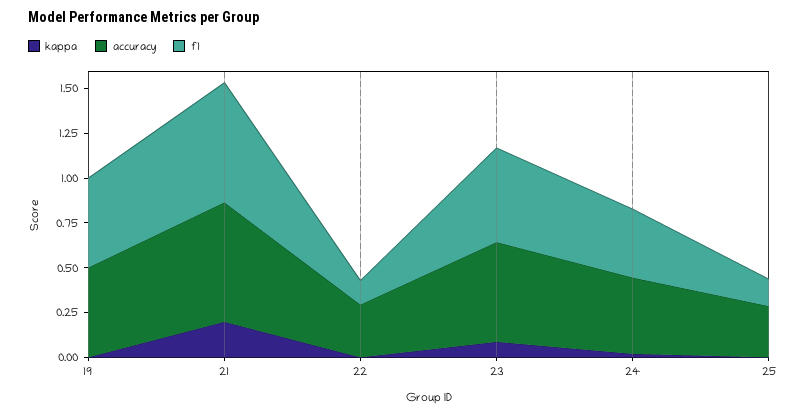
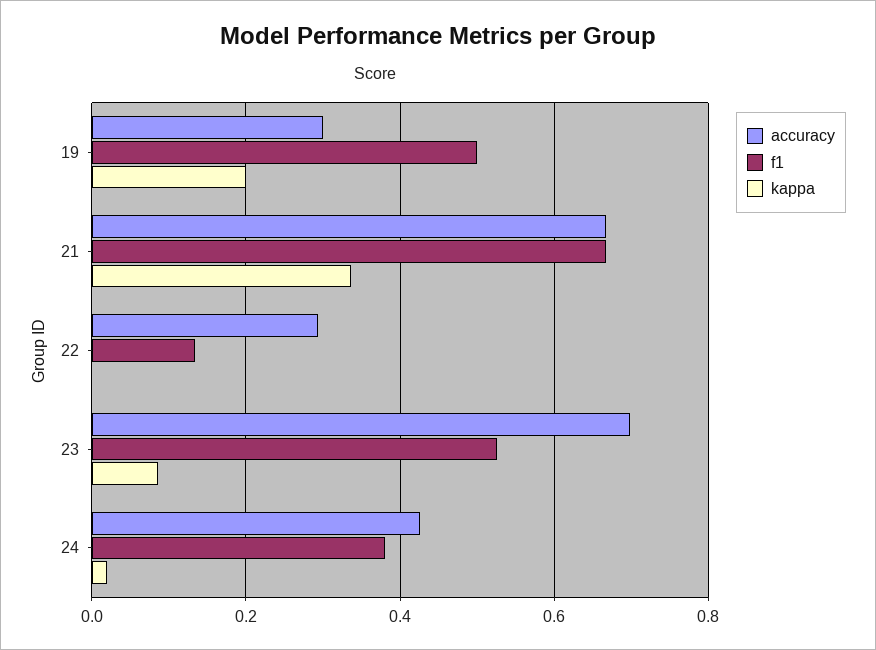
kappa, 19: 0 -> 0.2
accuracy, 19: 0.5 -> 0.3
kappa, 21: 0.2 -> 0.34
accuracy, 23: 0.55 -> 0.7
kappa, 25: 0 -> none
accuracy, 25: 0.3 -> none
f1, 25: 0.15 -> none

